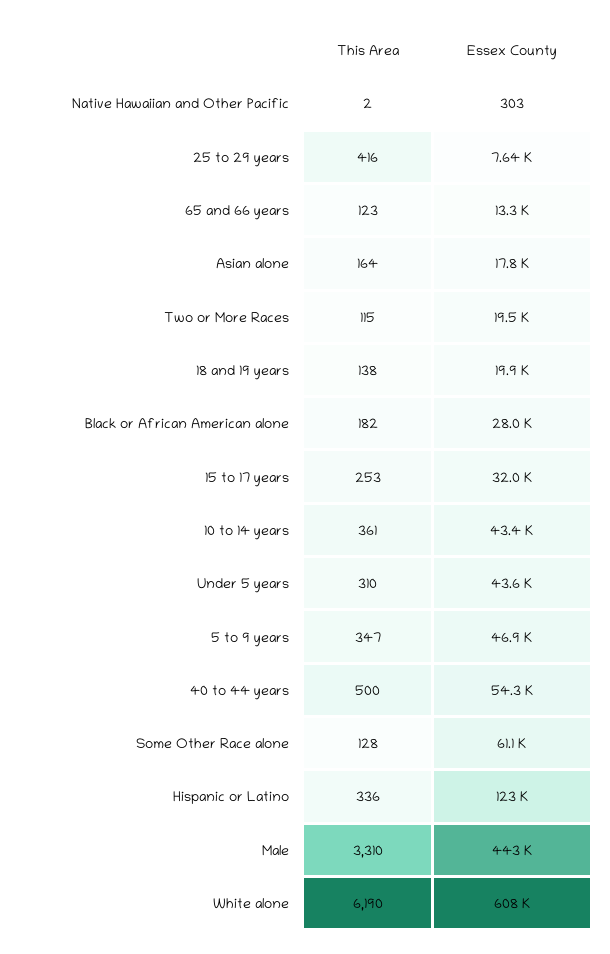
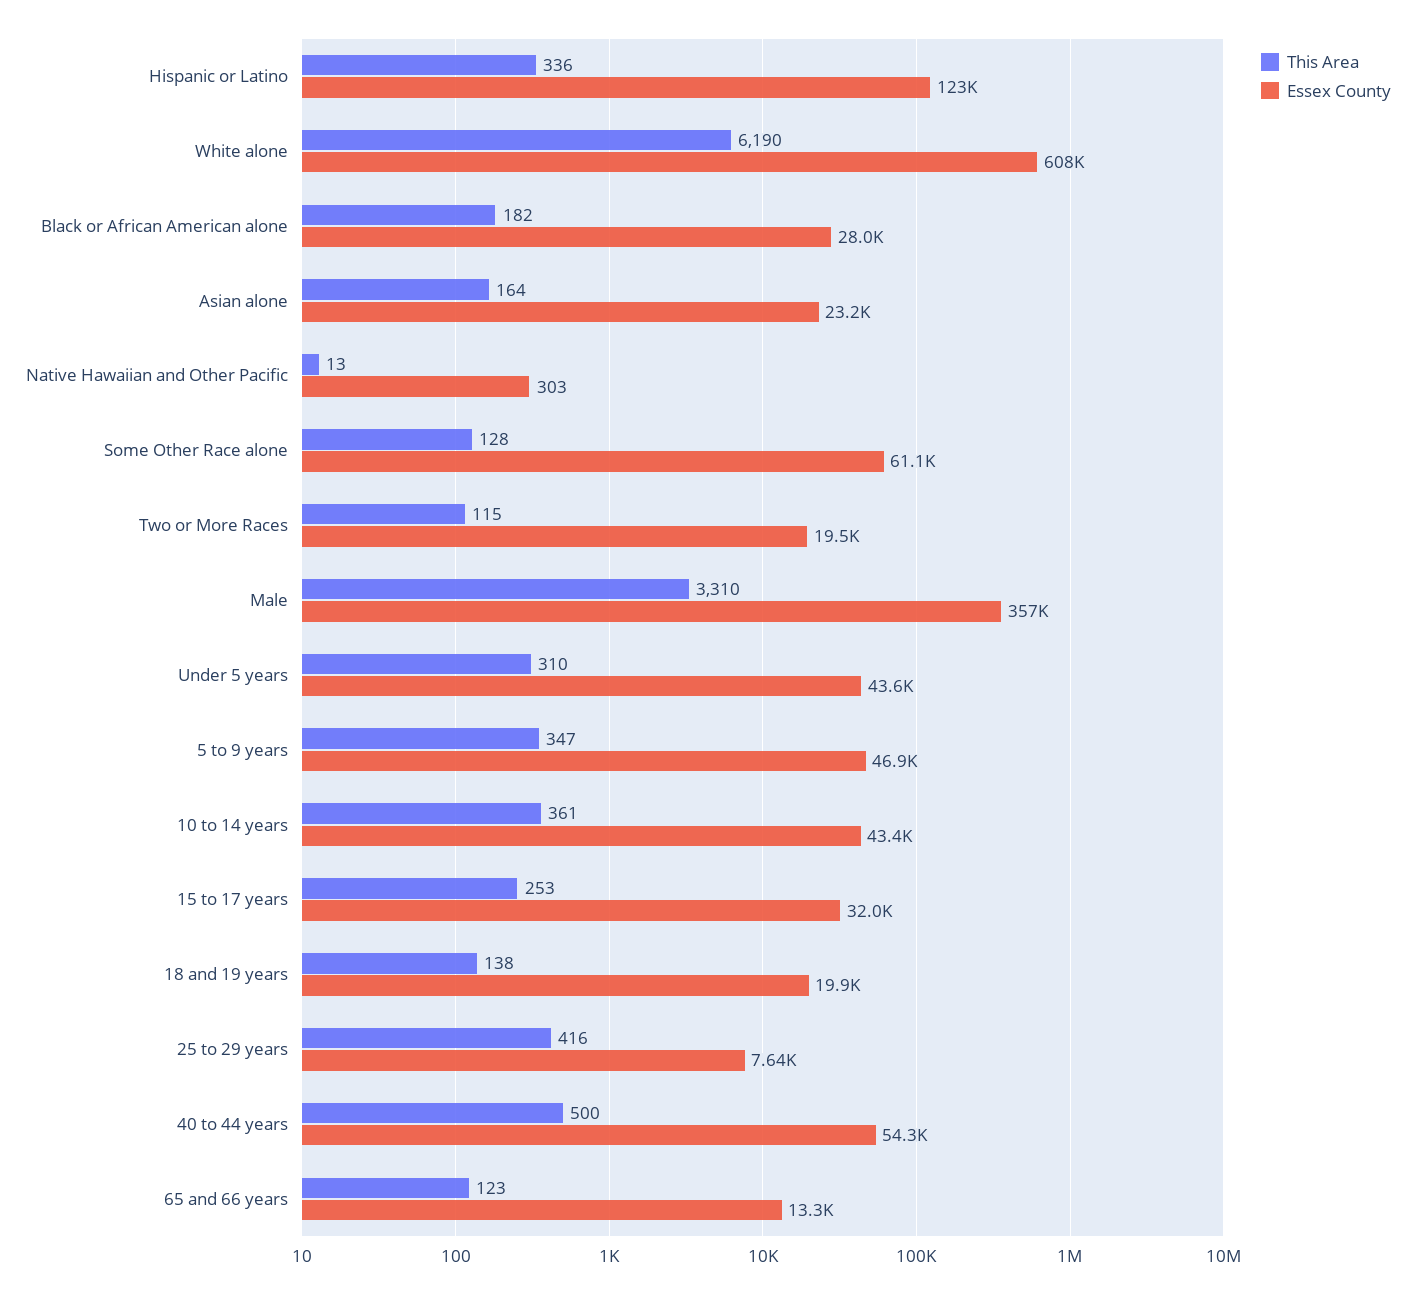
This Area, Native Hawaiian and Other Pacific: 2 -> 13
Essex County, Asian alone: 17800 -> 23200
Essex County, Male: 443000 -> 357000

